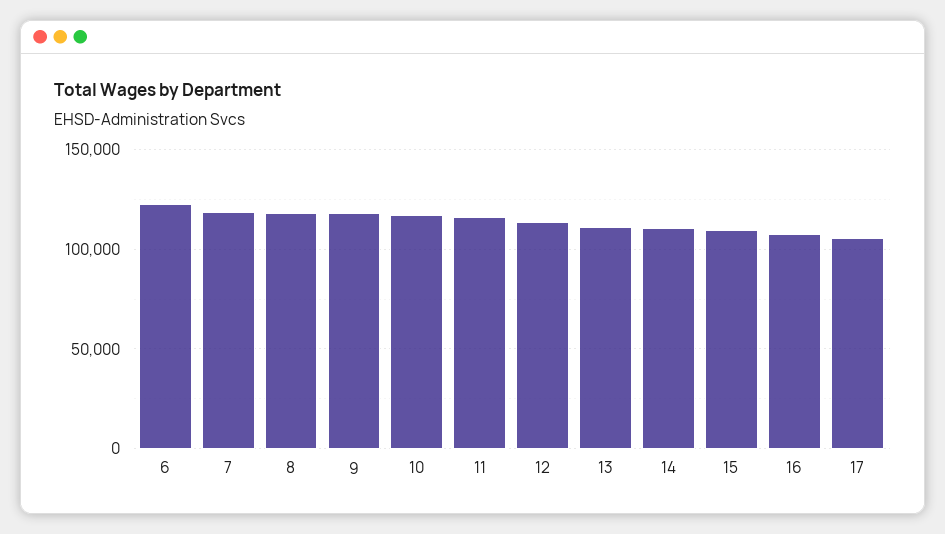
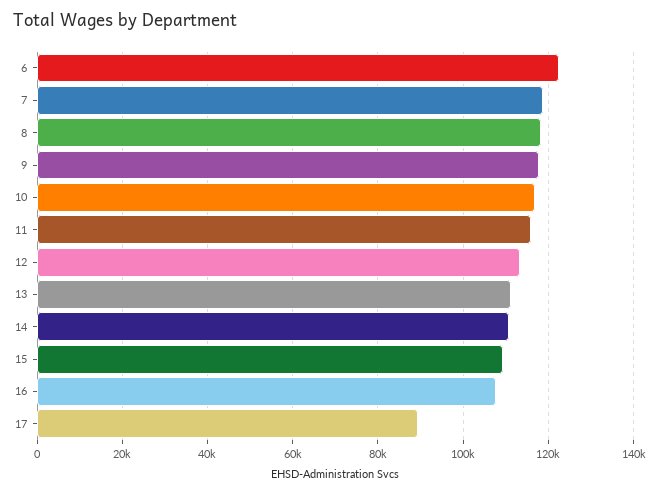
17: 105000 -> 90000

